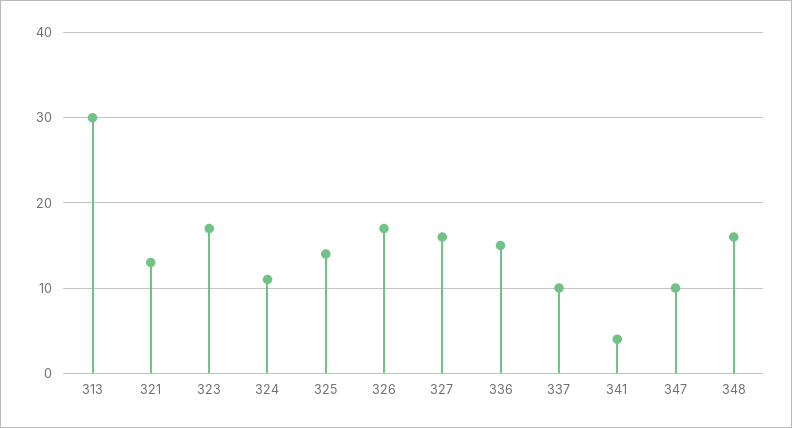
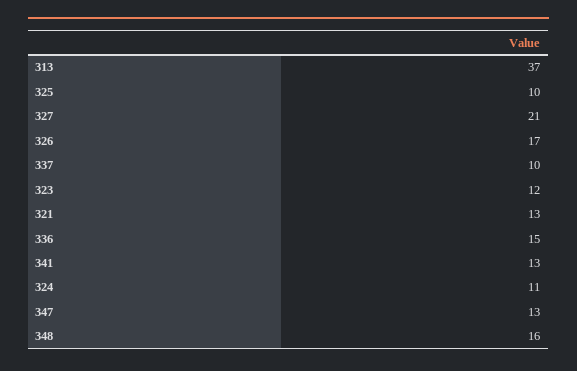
313: 30 -> 37
323: 17 -> 12
325: 14 -> 10
327: 16 -> 21
341: 4 -> 13
347: 10 -> 13

